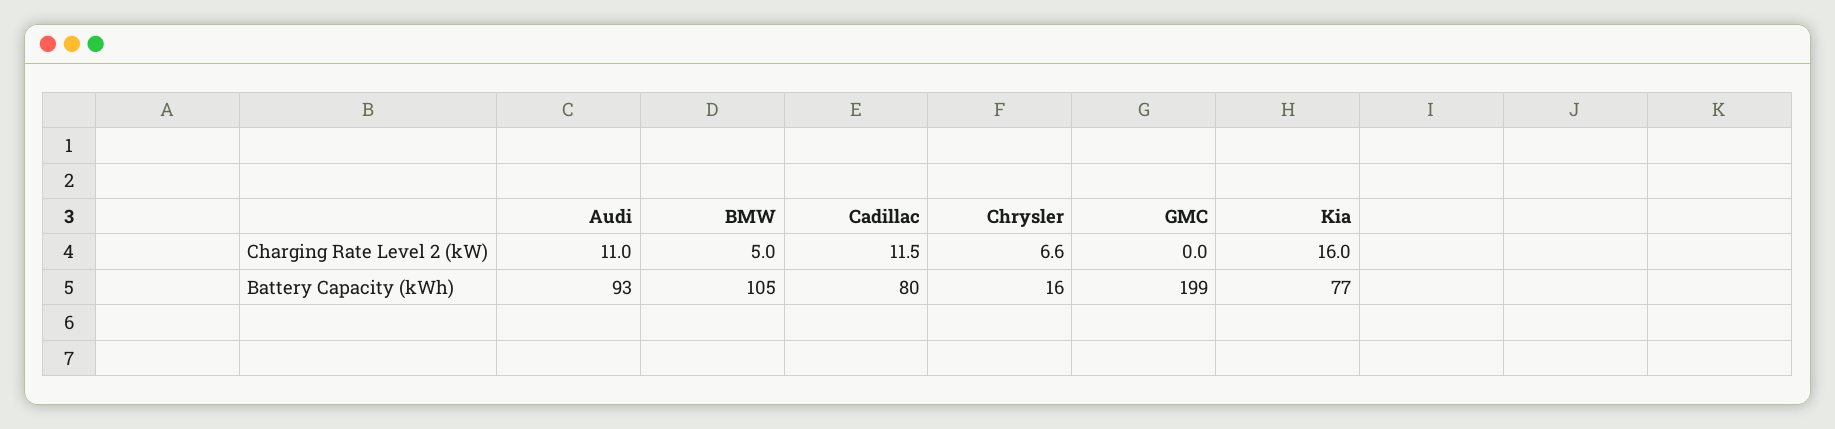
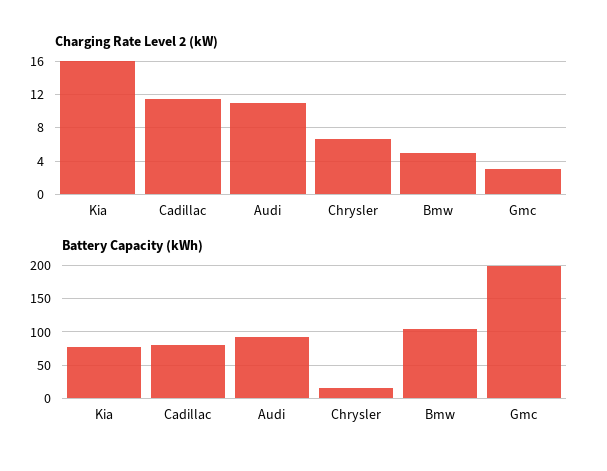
Charging Rate Level 2 (kW), GMC: 0 -> 3

